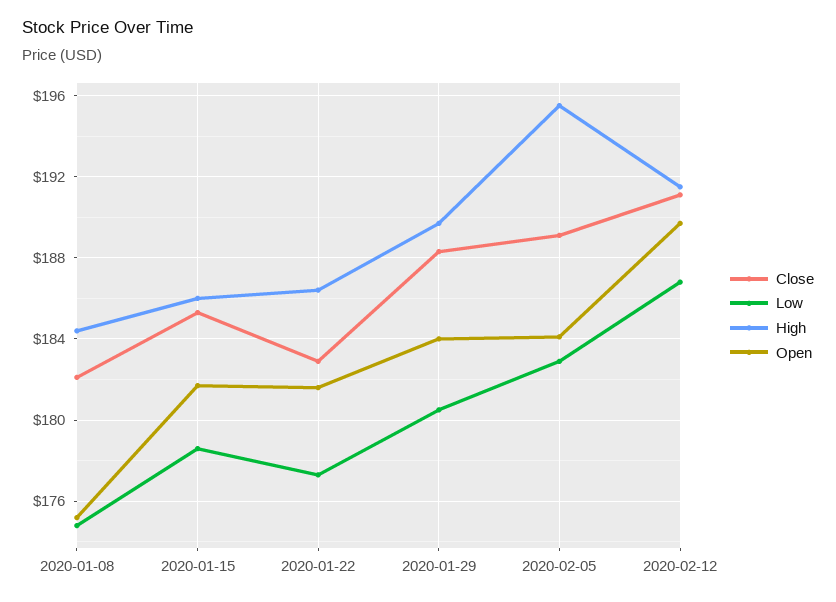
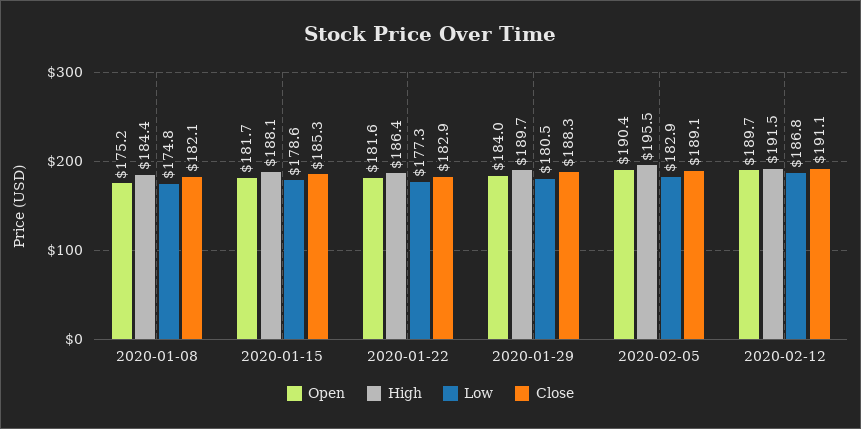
High, 2020-01-15: 186 -> 188.1
Open, 2020-02-05: 184 -> 190.4

